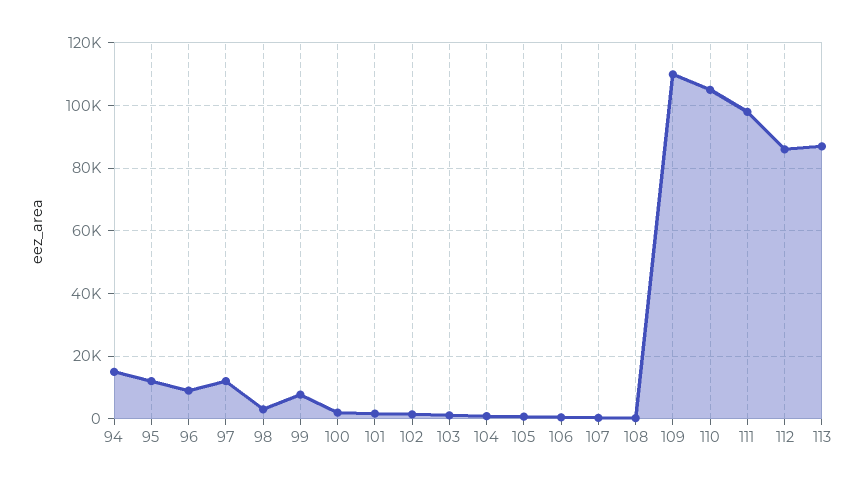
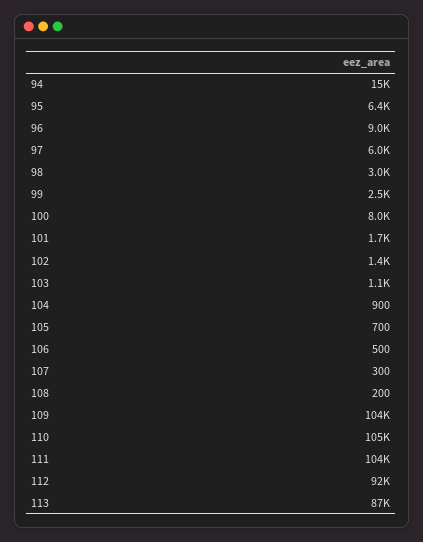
95: 12000 -> 6400
97: 12000 -> 6000
99: 8000 -> 2500
100: 2000 -> 8000
109: 110000 -> 104000
111: 98000 -> 104000
112: 86000 -> 92000

